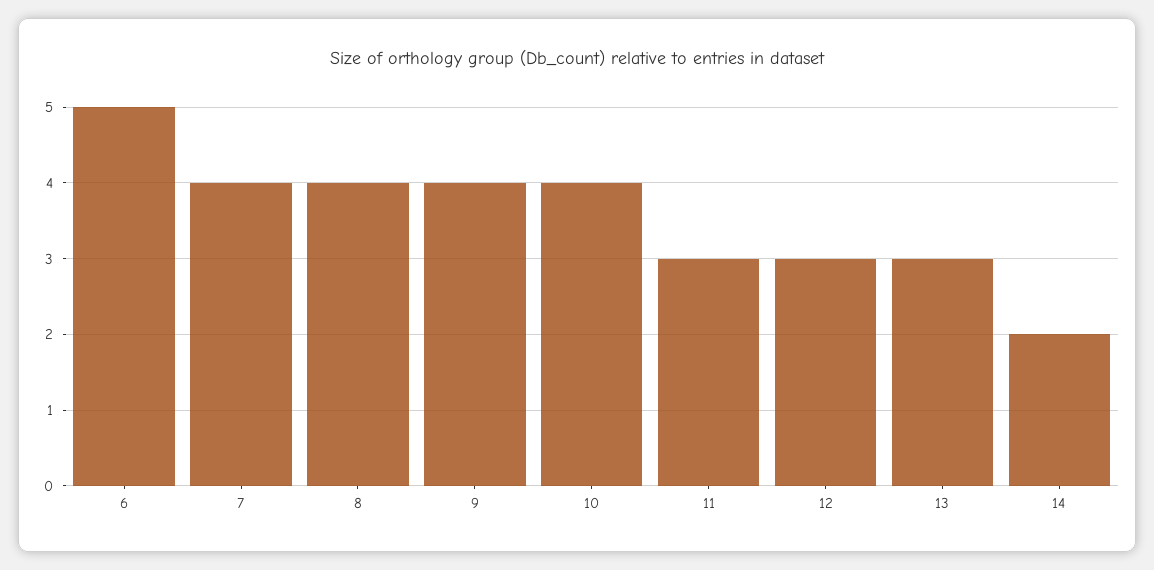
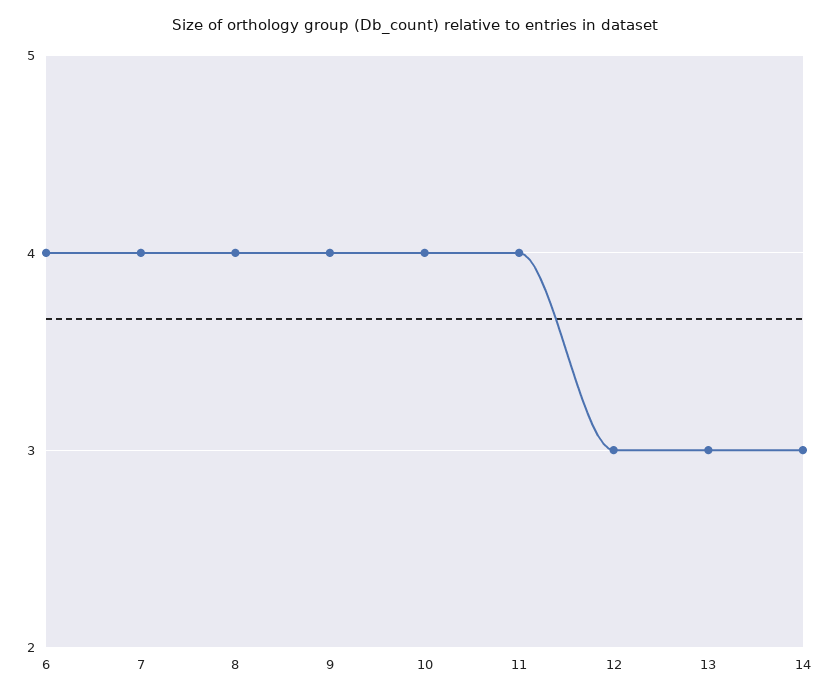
6: 5 -> 4
11: 3 -> 4
14: 2 -> 3

